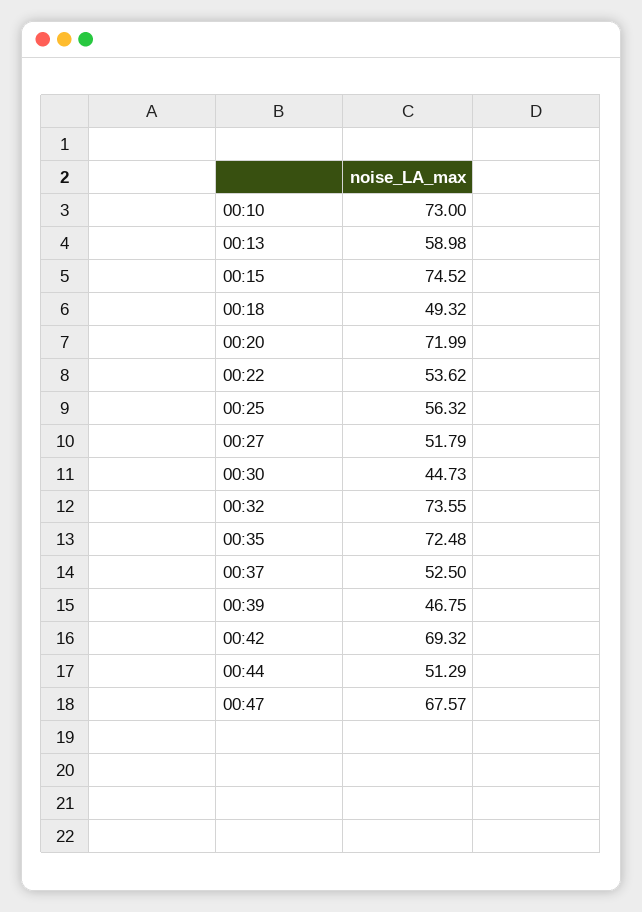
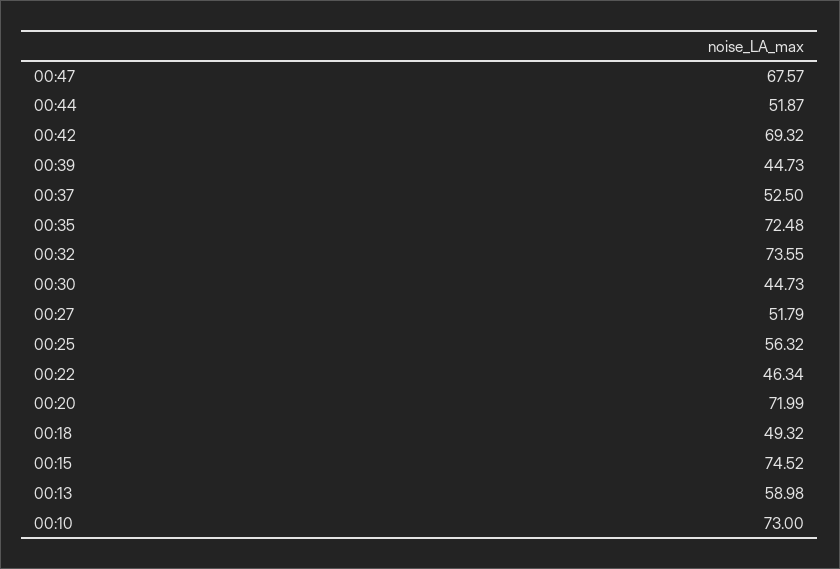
00:22: 53.62 -> 46.34
00:39: 46.75 -> 44.73
00:44: 51.29 -> 51.87

